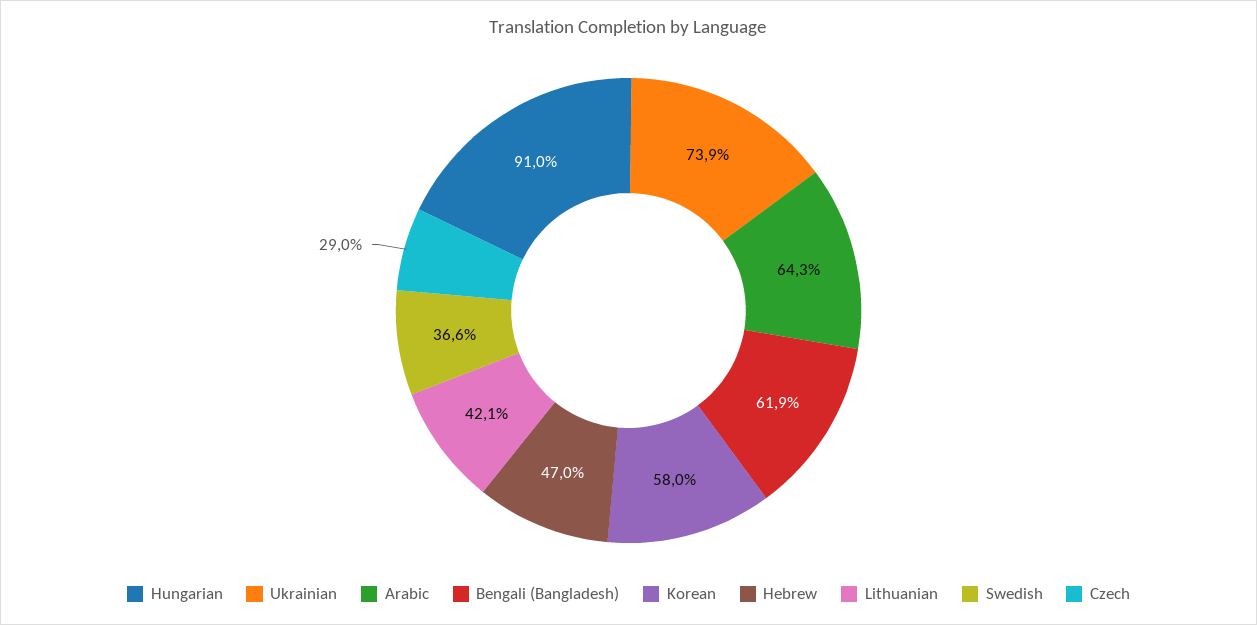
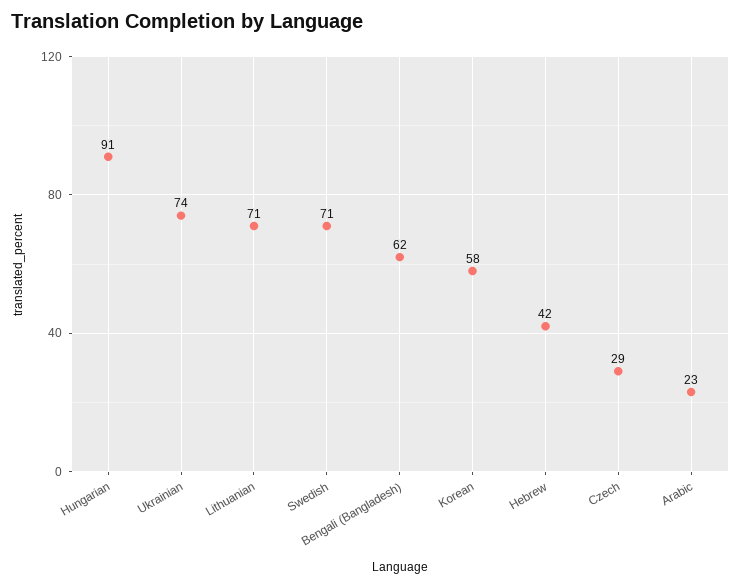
Arabic: 64.3 -> 23
Hebrew: 47 -> 42
Lithuanian: 42.1 -> 71
Swedish: 36.6 -> 71

